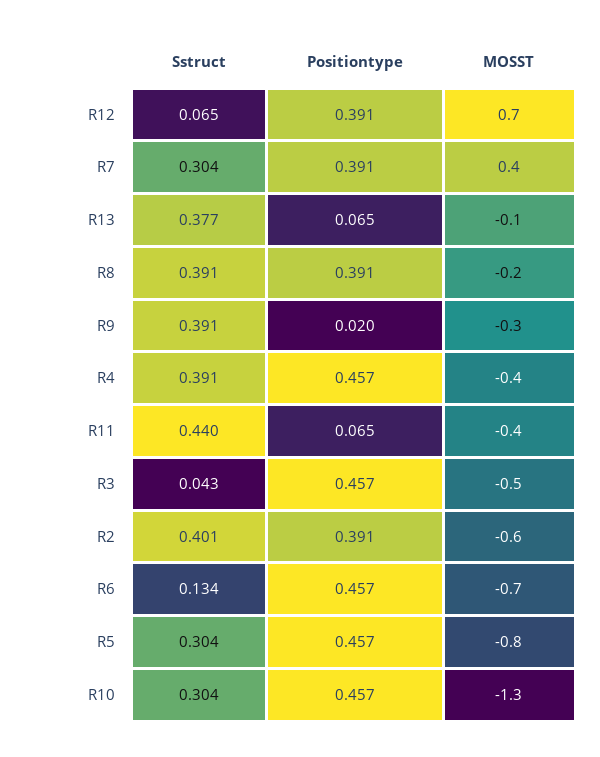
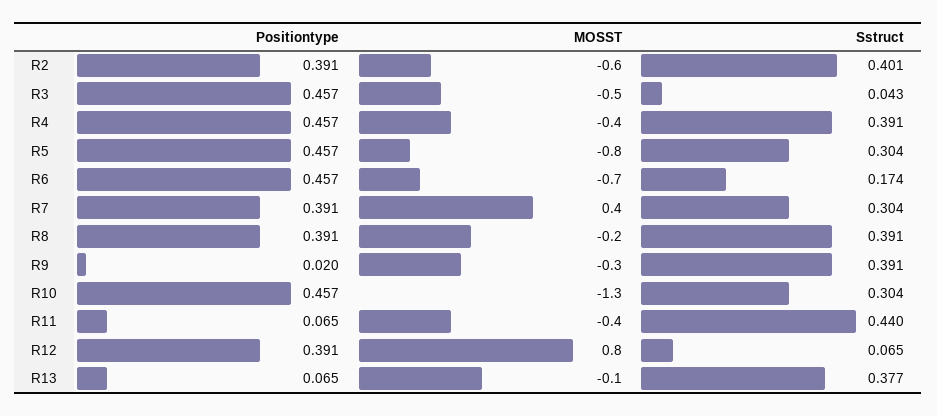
MOSST, R12: 0.7 -> 0.8
Sstruct, R6: 0.134 -> 0.174

